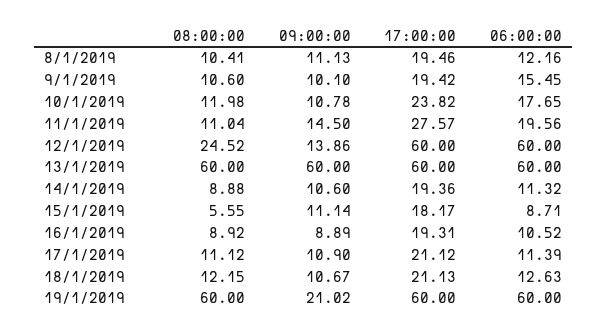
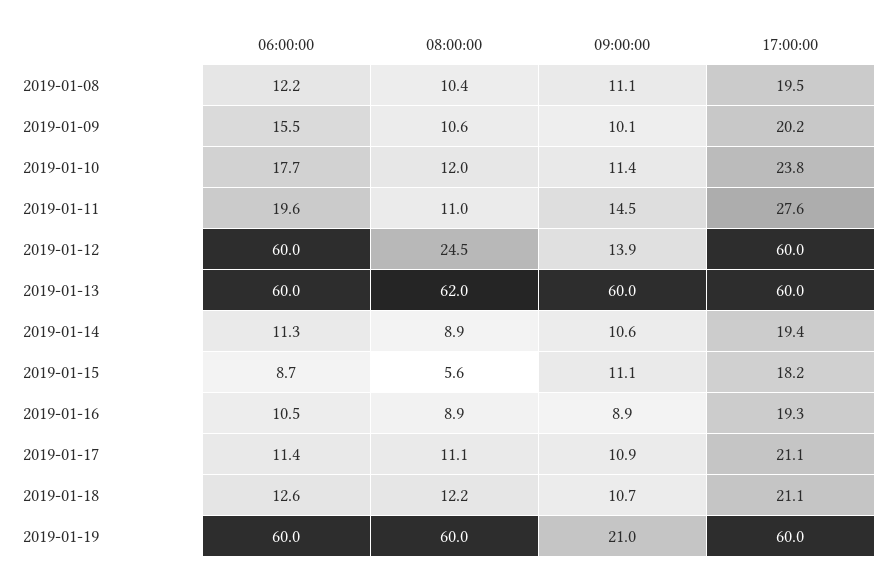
17:00:00, 9/1/2019: 19.42 -> 20.2
09:00:00, 10/1/2019: 10.78 -> 11.4
08:00:00, 13/1/2019: 60 -> 62

